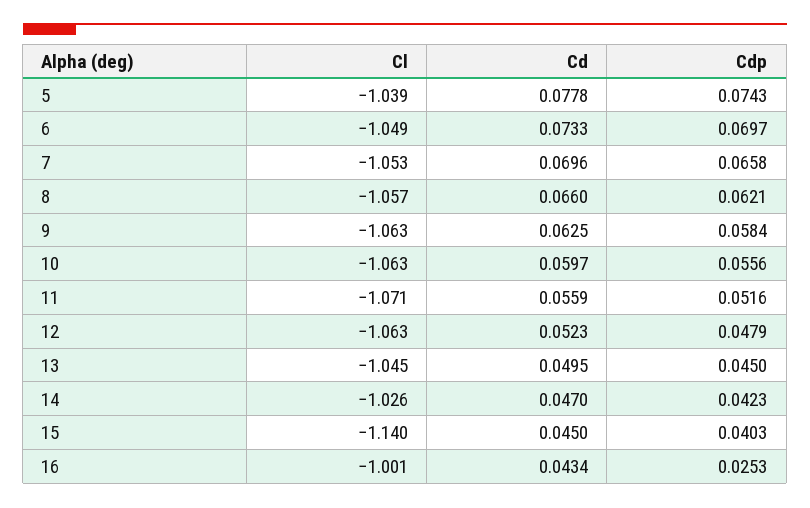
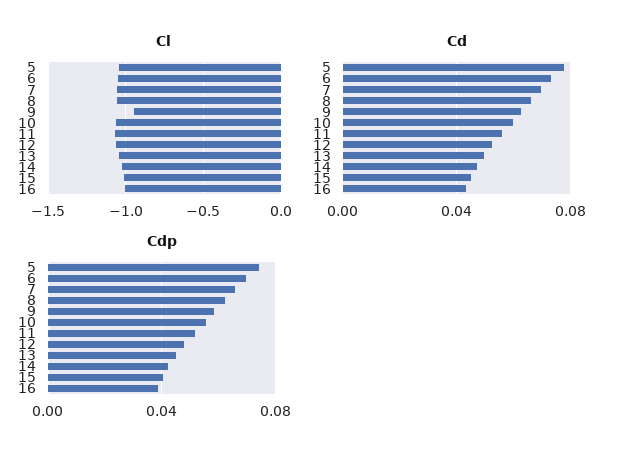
Cl, 9: -1.063 -> -0.95
Cl, 15: -1.14 -> -1
Cdp, 16: 0.0253 -> 0.04

